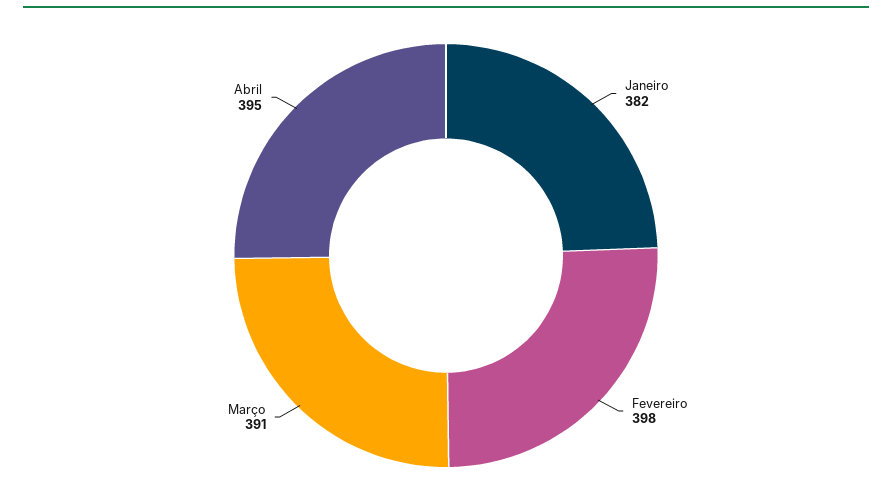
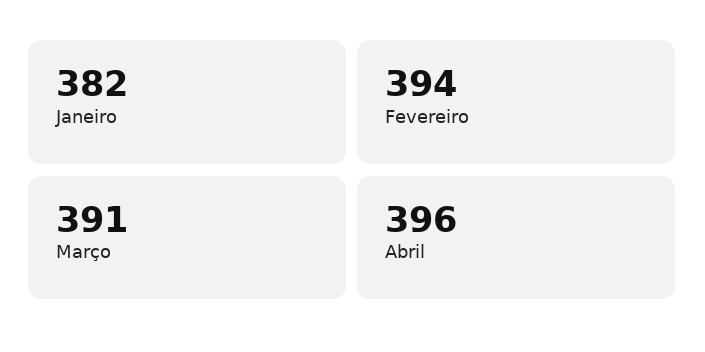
Fevereiro: 398 -> 394
Abril: 395 -> 396

